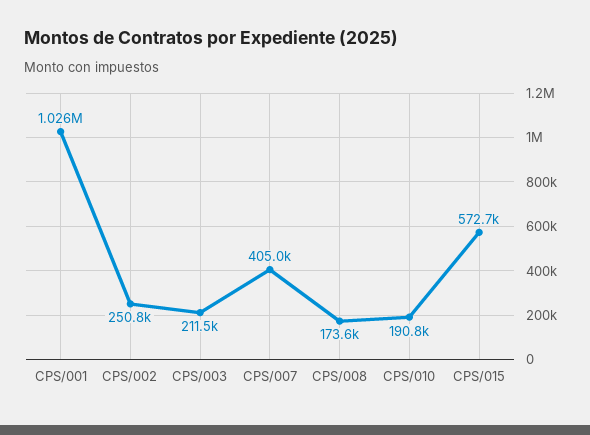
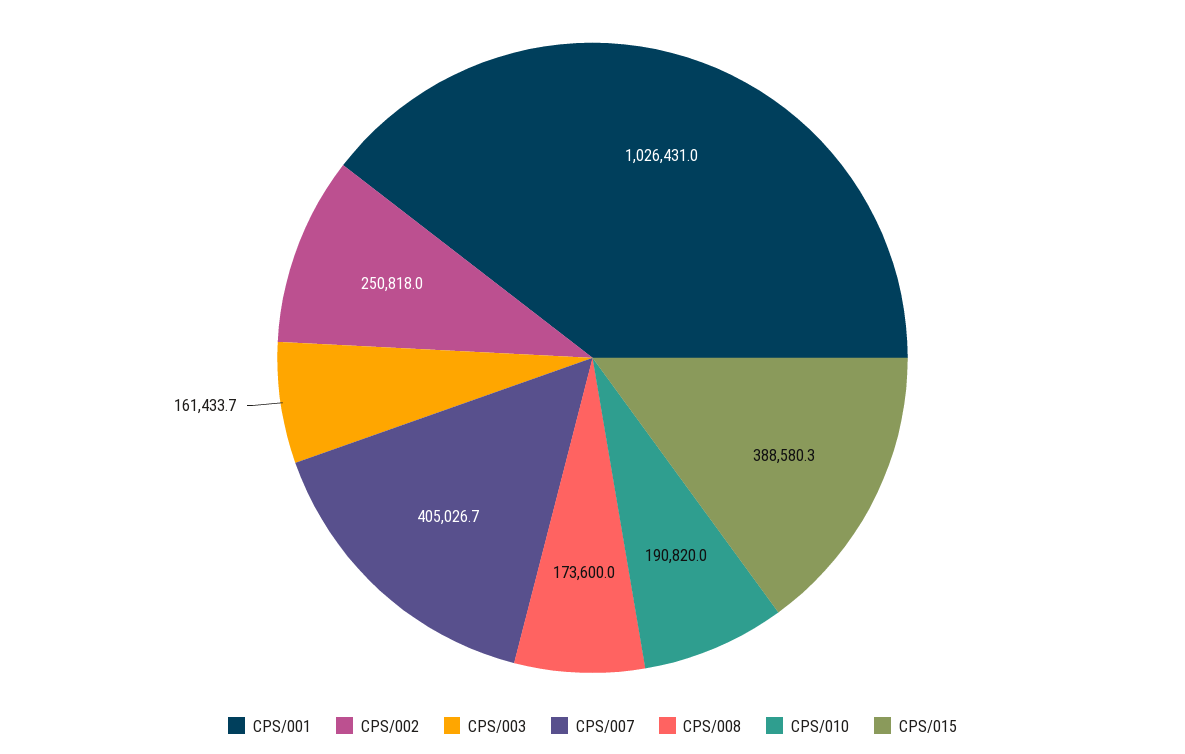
CPS/003: 211500 -> 161433.7
CPS/015: 572700 -> 388580.3

